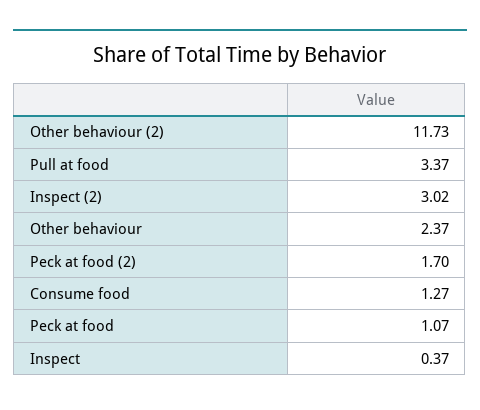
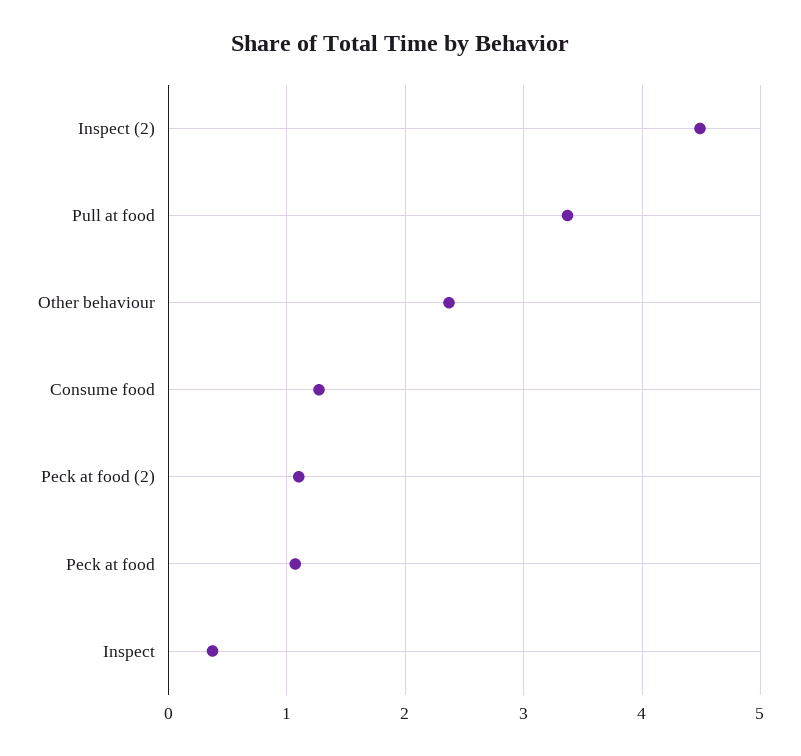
Other behaviour (2): 11.73 -> none
Inspect (2): 3.02 -> 4.5
Peck at food (2): 1.7 -> 1.1

